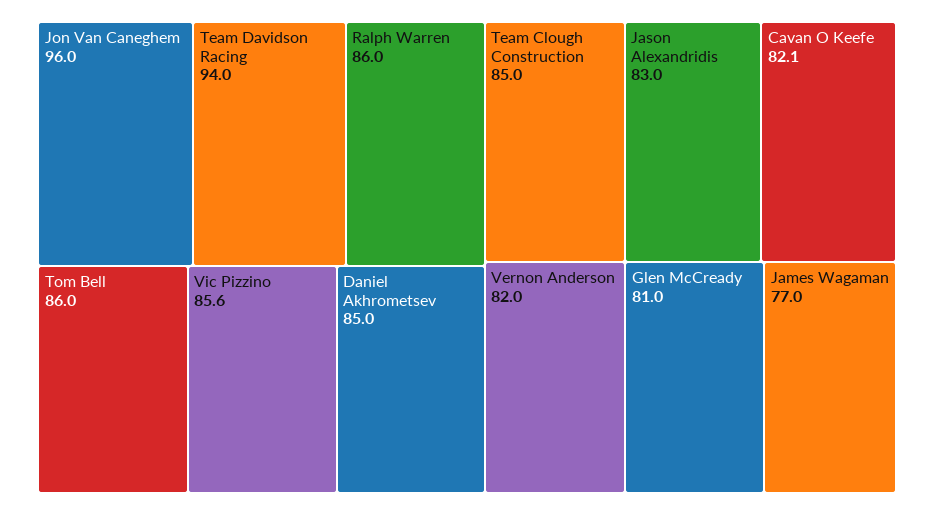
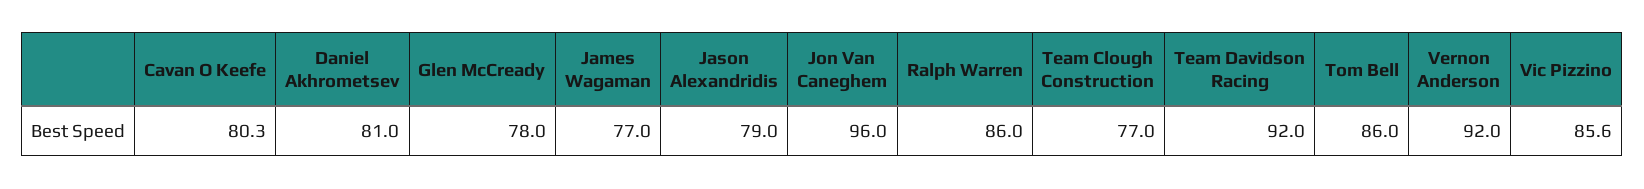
Team Davidson Racing: 94 -> 92
Daniel Akhrometsev: 85 -> 81
Team Clough Construction: 85 -> 77
Jason Alexandridis: 83 -> 79
Cavan O Keefe: 82.1 -> 80.3
Vernon Anderson: 82 -> 92
Glen McCready: 81 -> 78

